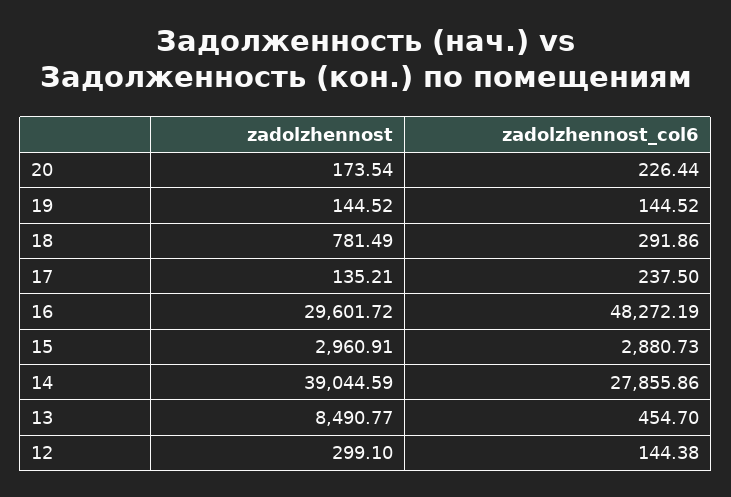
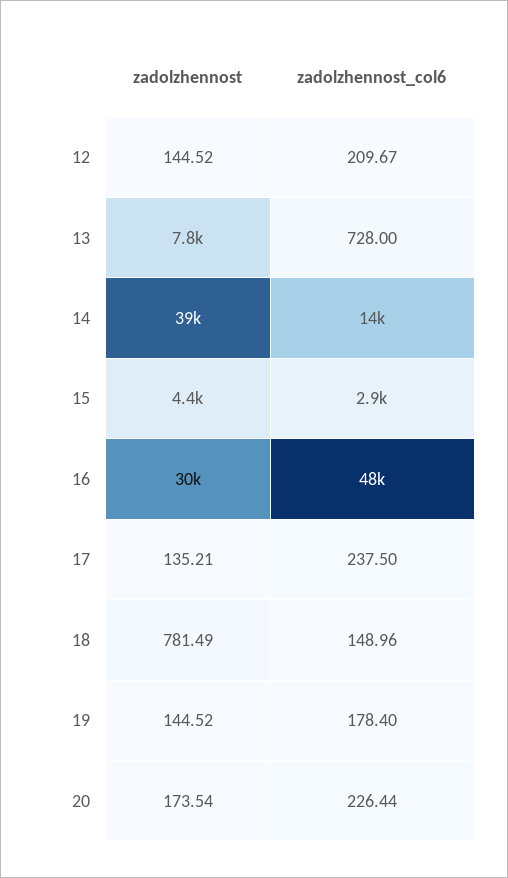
zadolzhennost_col6, 19: 144.52 -> 178.4
zadolzhennost_col6, 18: 291.86 -> 148.96
zadolzhennost, 15: 2960.91 -> 4400
zadolzhennost_col6, 14: 27855.86 -> 14000
zadolzhennost, 13: 8490.77 -> 7800
zadolzhennost_col6, 13: 454.7 -> 728
zadolzhennost, 12: 299.1 -> 144.52
zadolzhennost_col6, 12: 144.38 -> 209.67

